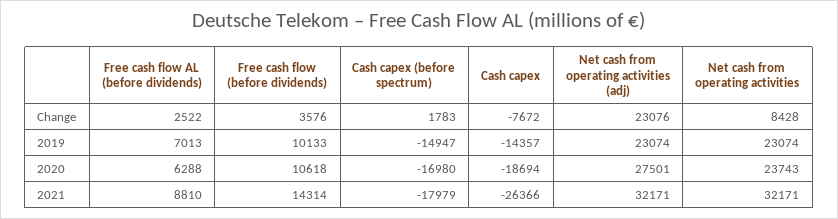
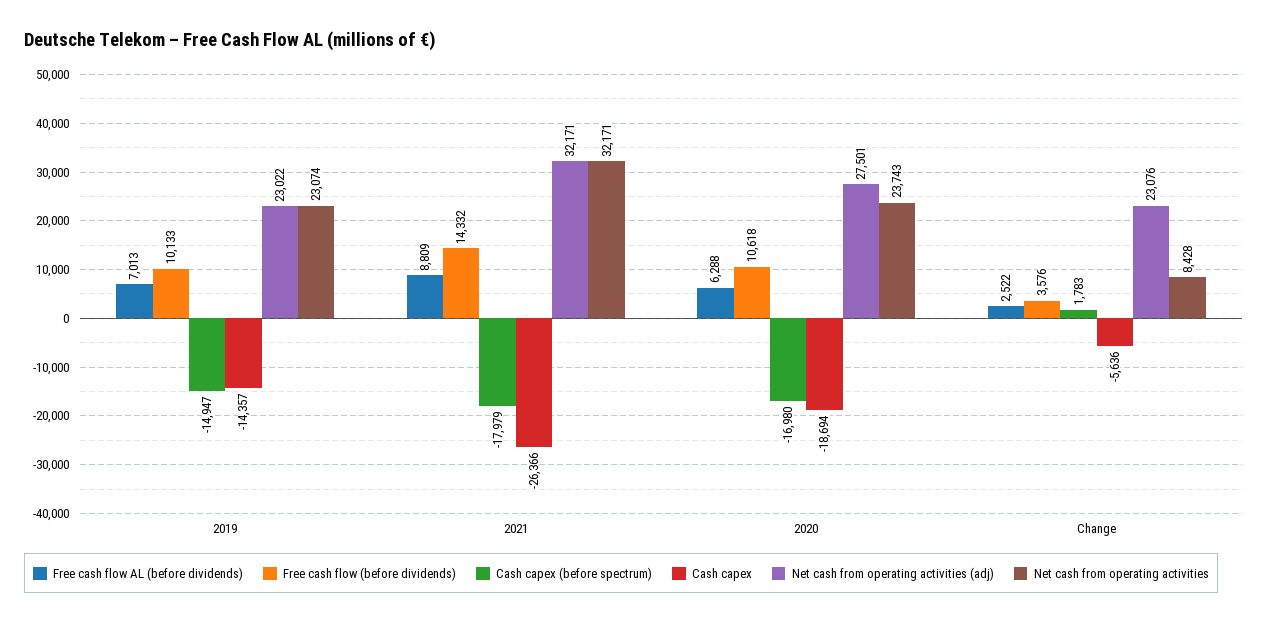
Cash capex, Change: -7672 -> -5636
Net cash from operating activities (adj), 2019: 23074 -> 23022
Free cash flow AL (before dividends), 2021: 8810 -> 8809
Free cash flow (before dividends), 2021: 14314 -> 14332

